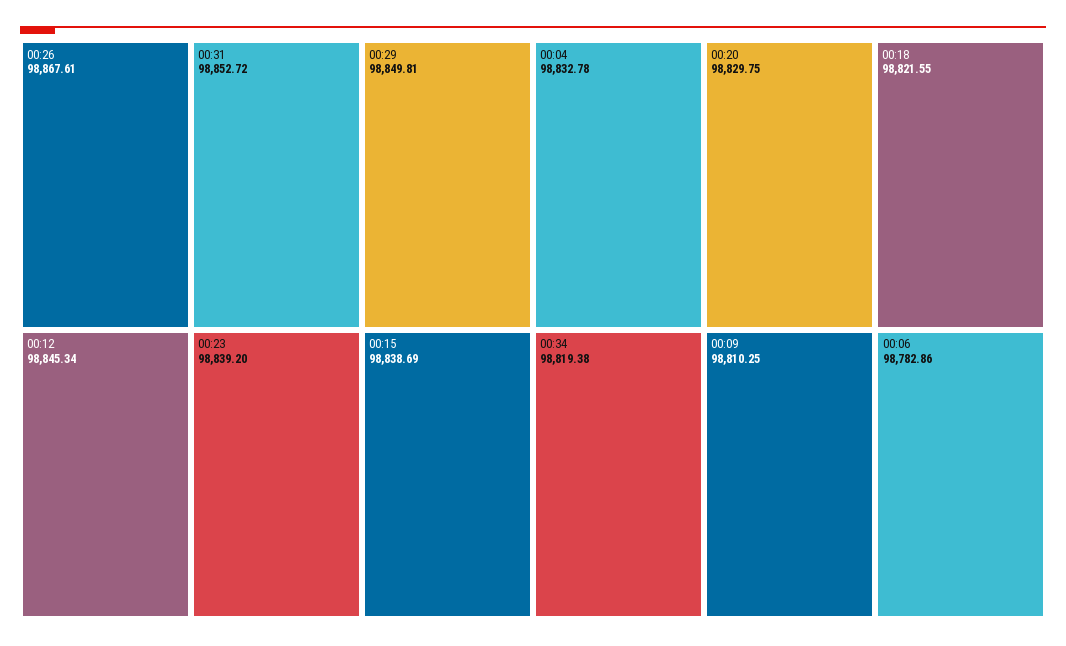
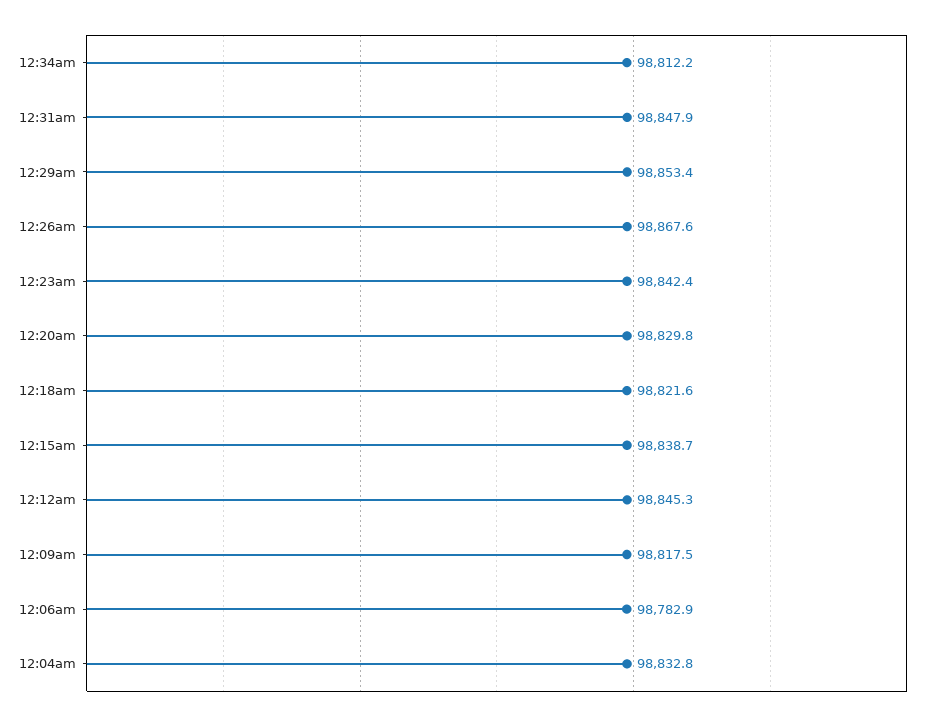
00:31: 98852.72 -> 98847.9
00:29: 98849.81 -> 98853.4
00:23: 98839.2 -> 98842.4
00:34: 98819.38 -> 98812.2
00:09: 98810.25 -> 98817.5

